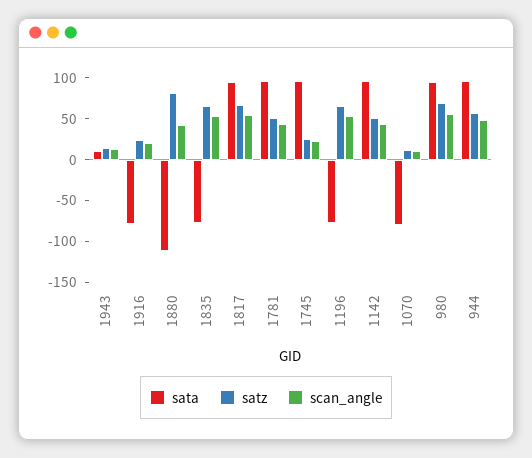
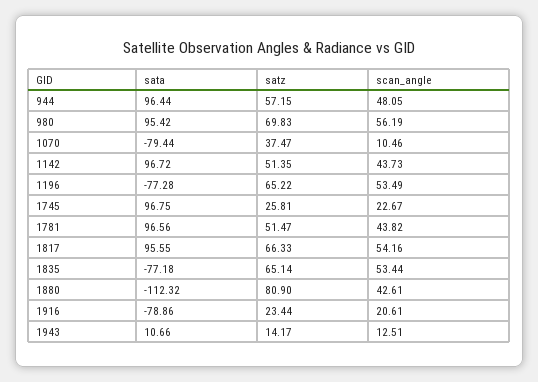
satz, 1070: 10 -> 37.47

